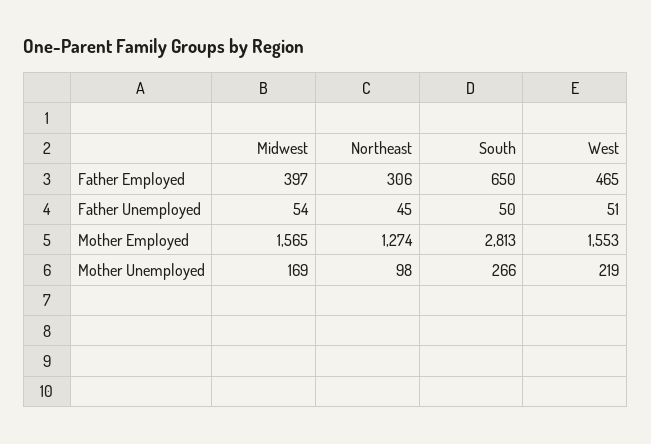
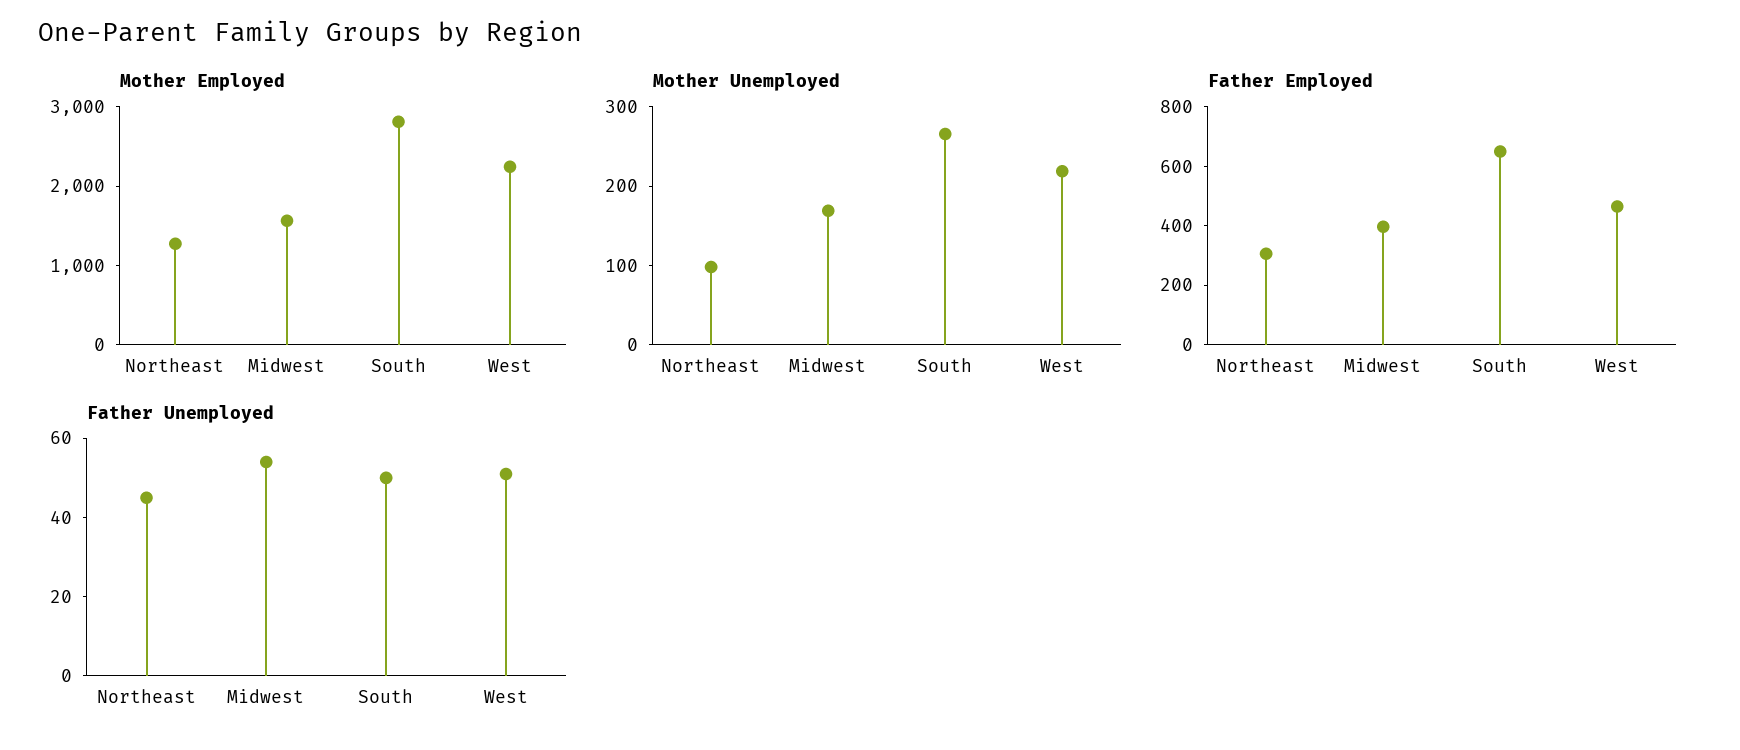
Mother Employed, West: 1553 -> 2200

